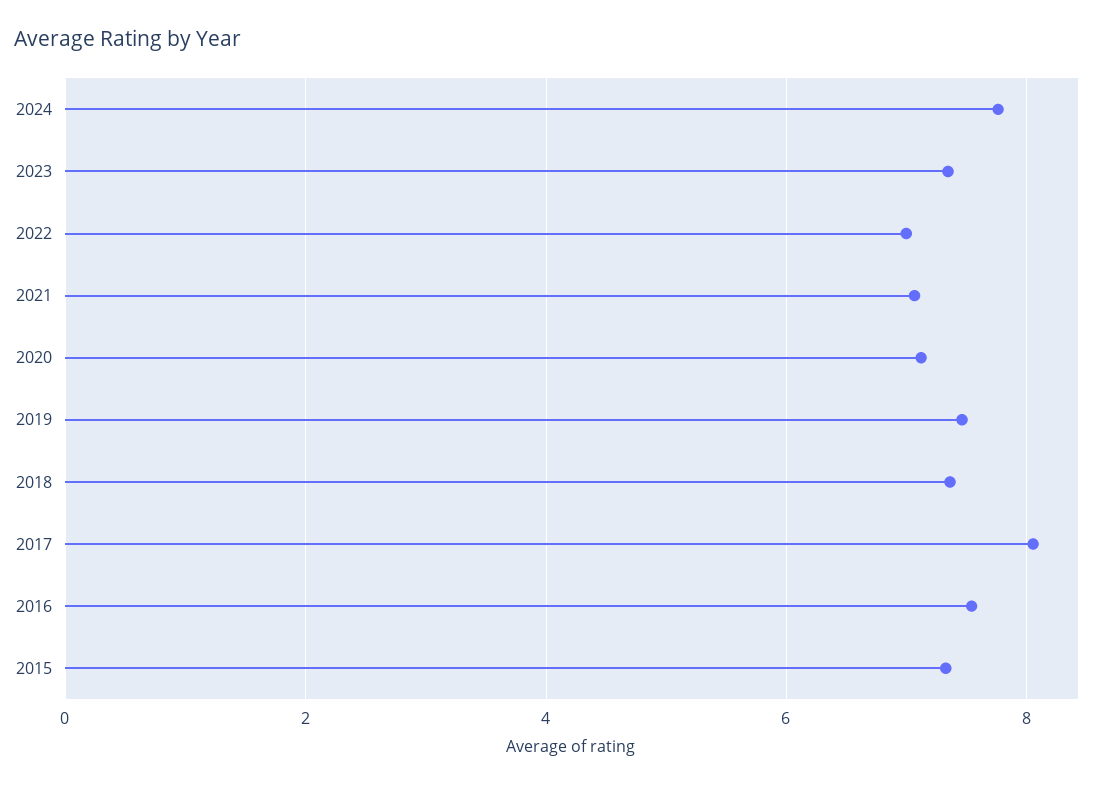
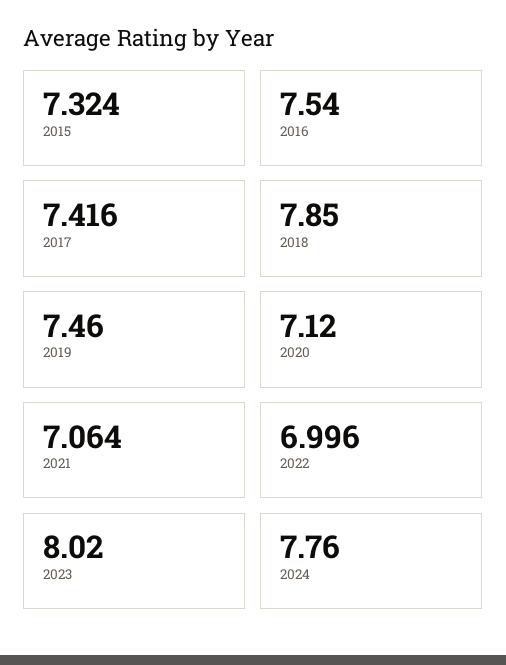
2023: 7.4 -> 8.02
2018: 7.4 -> 7.85
2017: 8 -> 7.416

